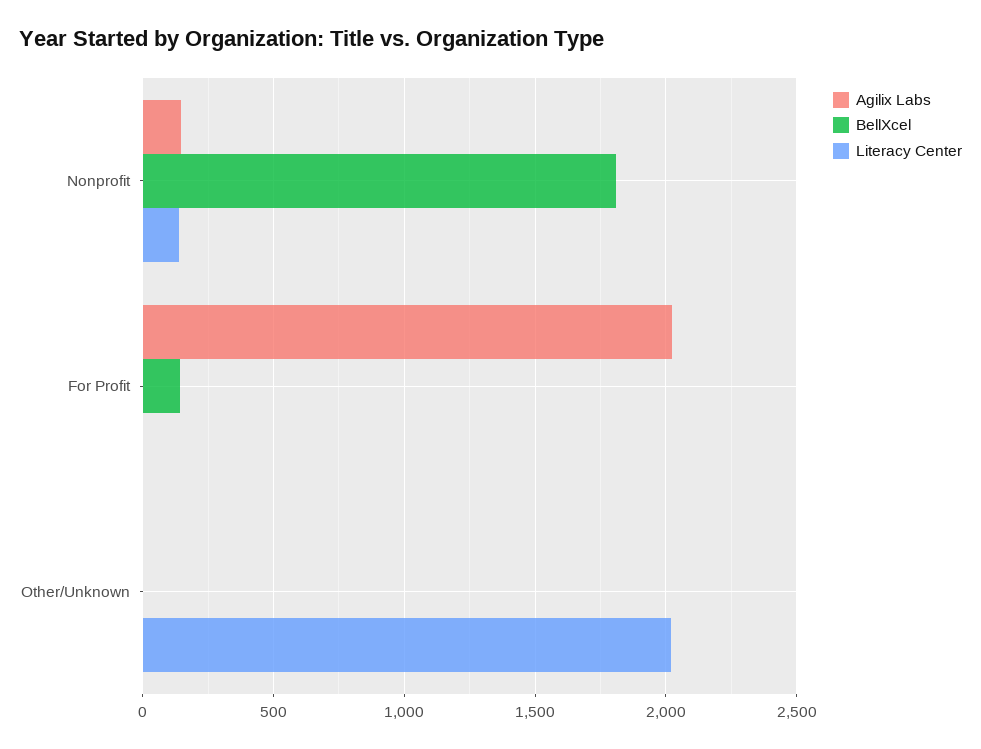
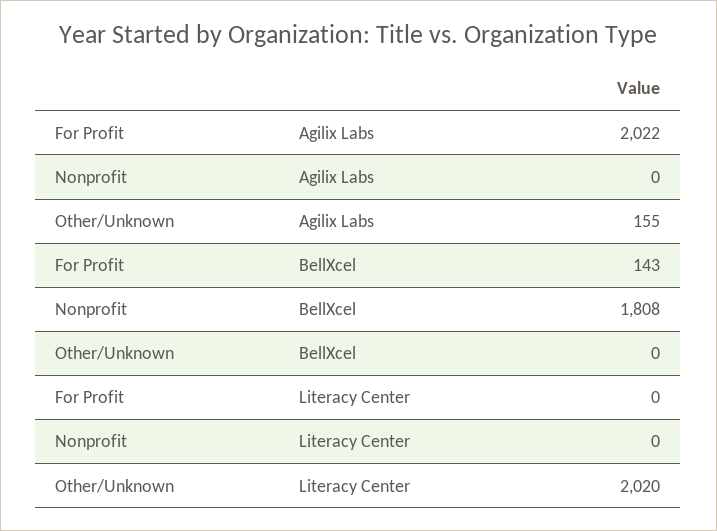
Agilix Labs, Nonprofit: 150 -> 0
Literacy Center, Nonprofit: 150 -> 0
Agilix Labs, Other/Unknown: 0 -> 155

